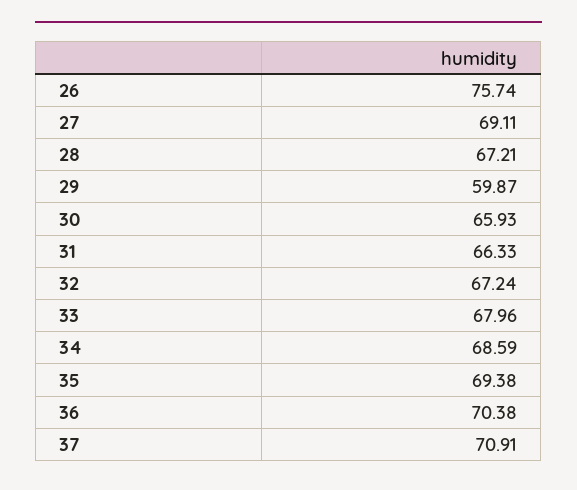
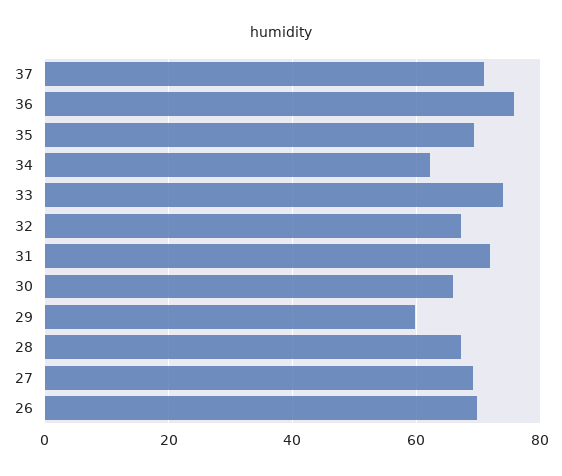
26: 75.74 -> 70
31: 66.33 -> 72
33: 67.96 -> 74
34: 68.59 -> 62
36: 70.38 -> 76

